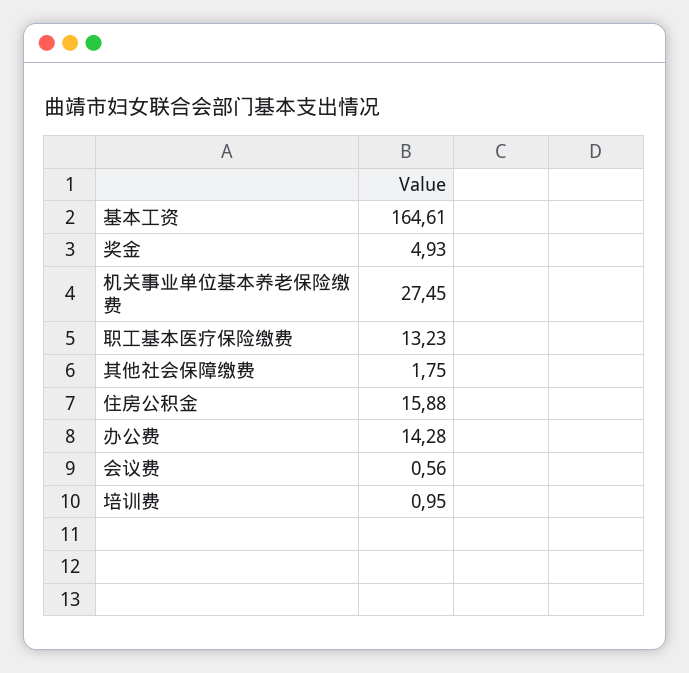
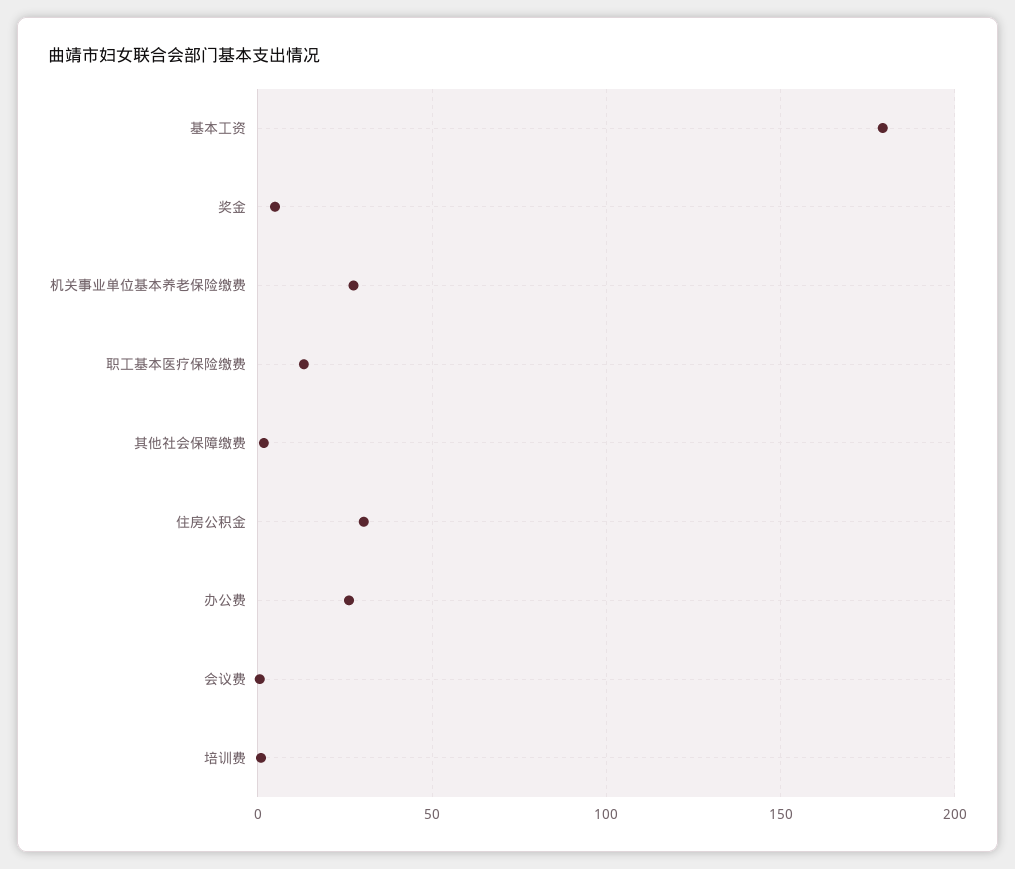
基本工资: 164.61 -> 180
住房公积金: 15.88 -> 30
办公费: 14.28 -> 25

